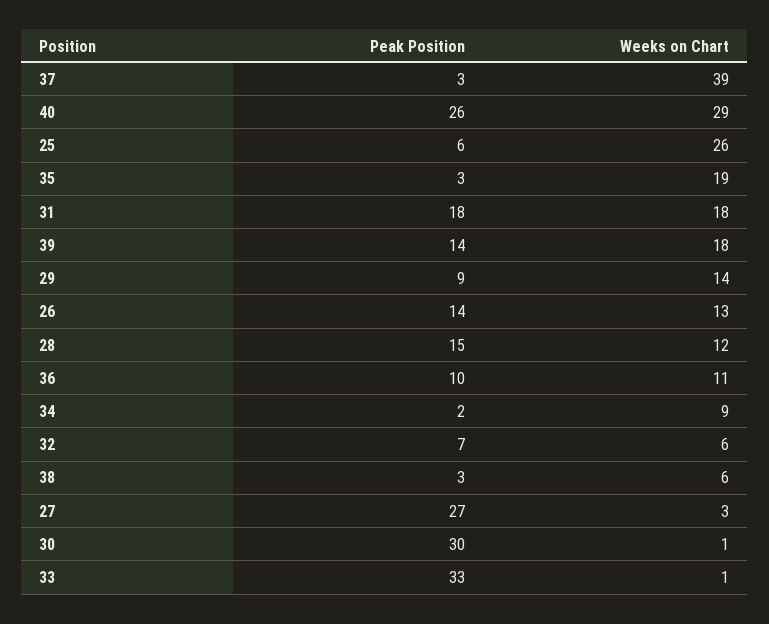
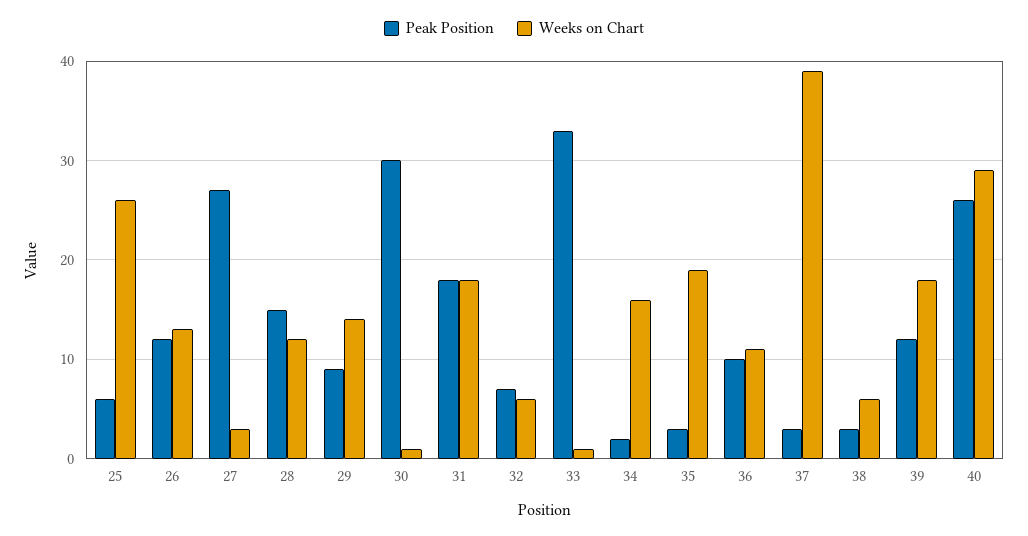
Peak Position, 39: 14 -> 12
Peak Position, 26: 14 -> 12
Weeks on Chart, 34: 9 -> 16

